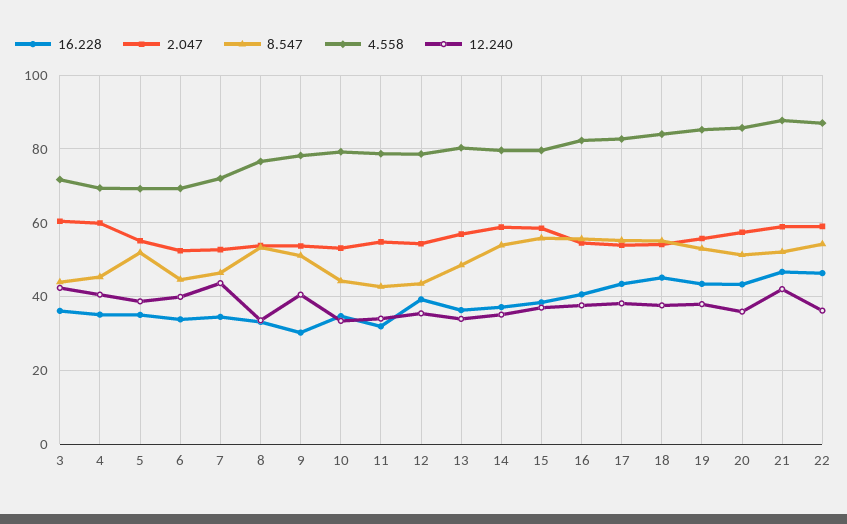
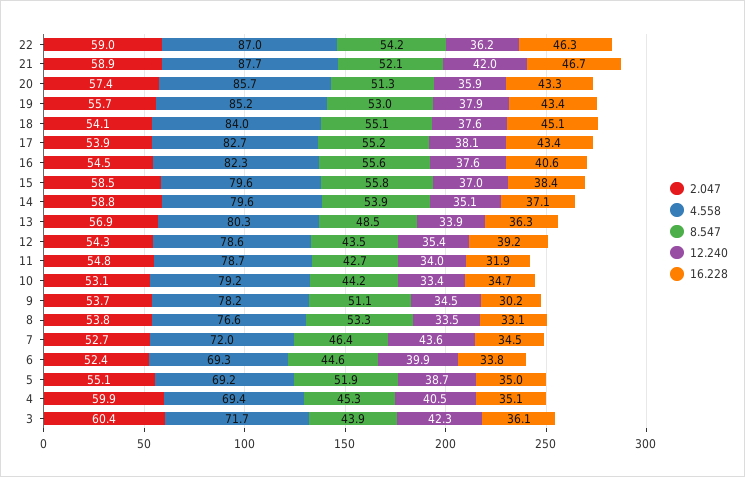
12.240, 9: 40 -> 34.5

